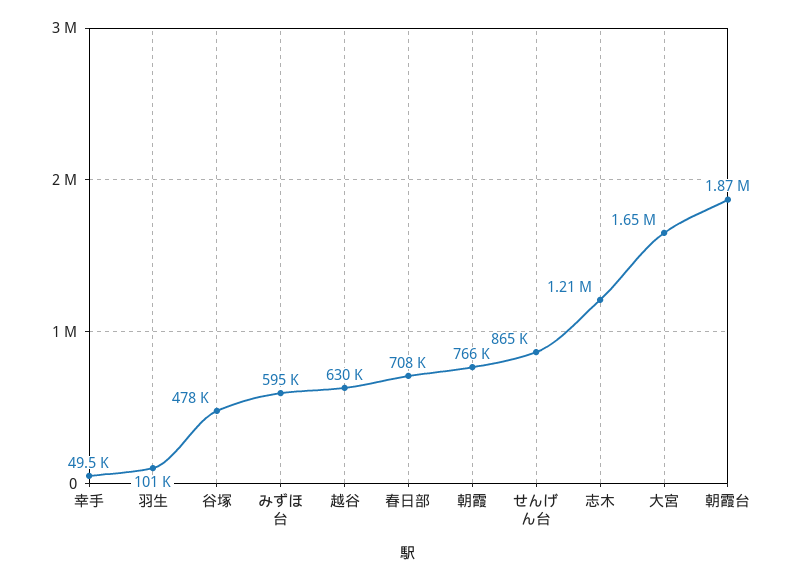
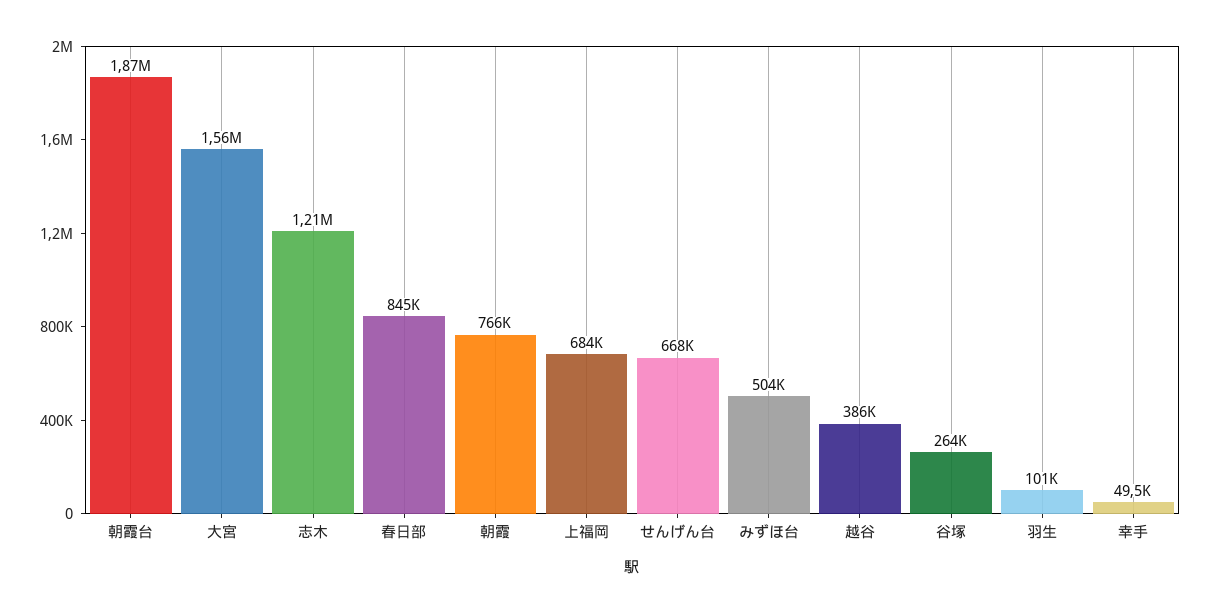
谷塚: 478000 -> 264000
みずほ台: 595000 -> 504000
越谷: 630000 -> 386000
春日部: 708000 -> 845000
せんげん台: 865000 -> 668000
大宮: 1650000 -> 1560000
上福岡: none -> 684000

